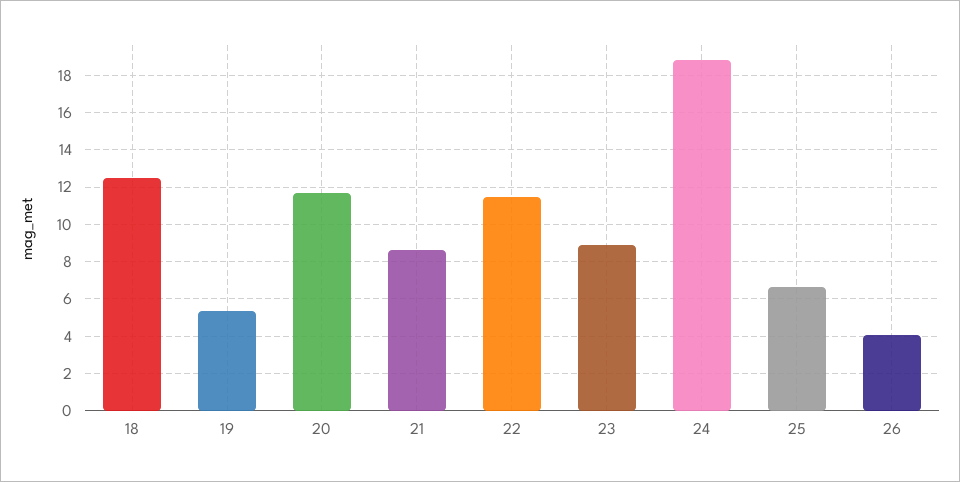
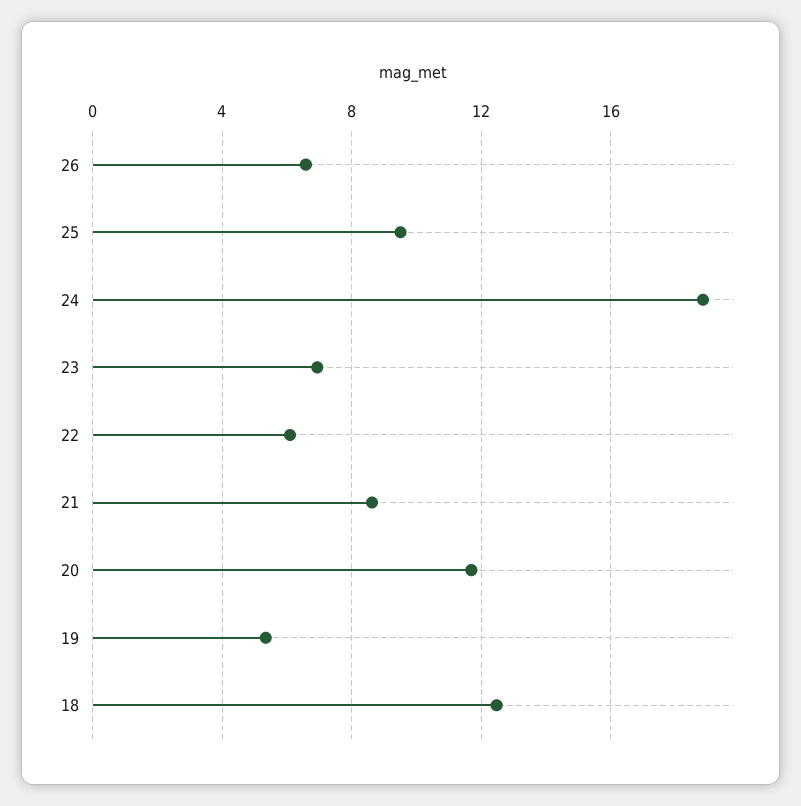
22: 11.5 -> 6
23: 9 -> 7
25: 6.5 -> 9.5
26: 4 -> 6.5

